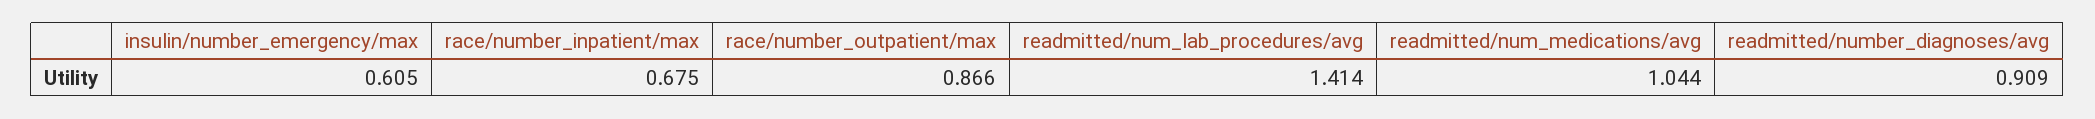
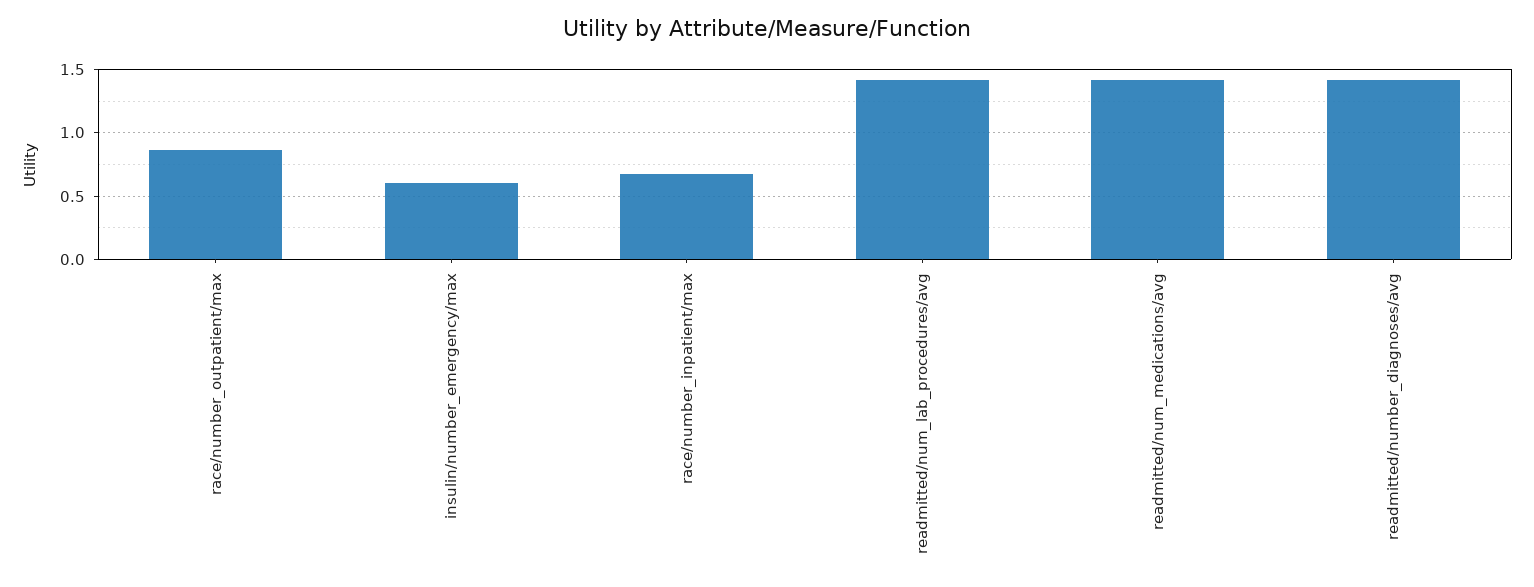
readmitted/num_medications/avg: 1.044 -> 1.4
readmitted/number_diagnoses/avg: 0.909 -> 1.4

